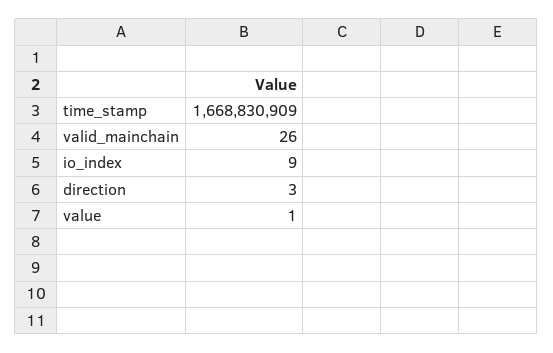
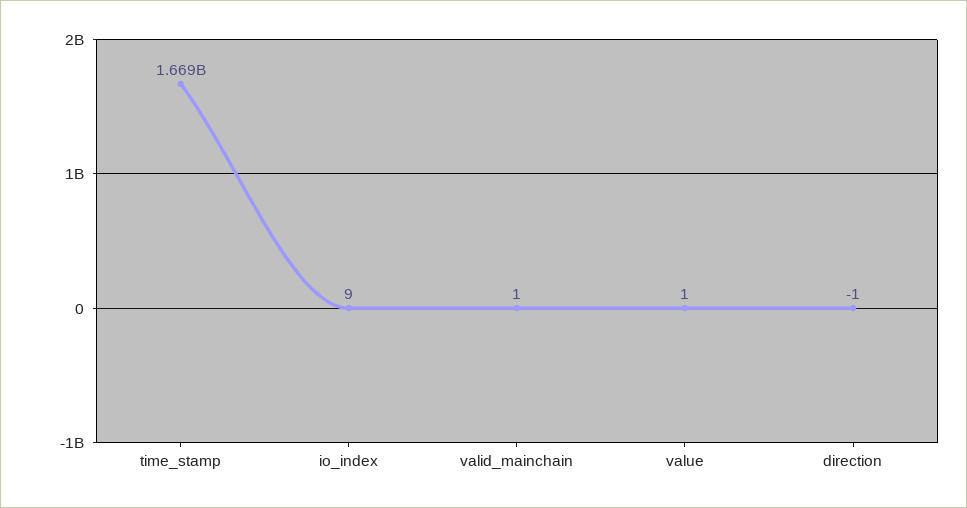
valid_mainchain: 26 -> 1
direction: 3 -> -1

